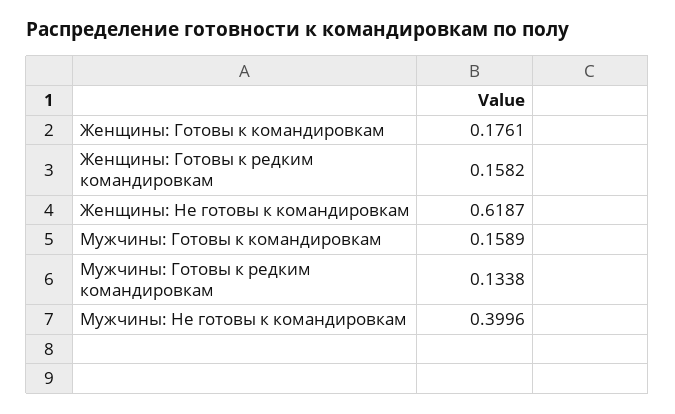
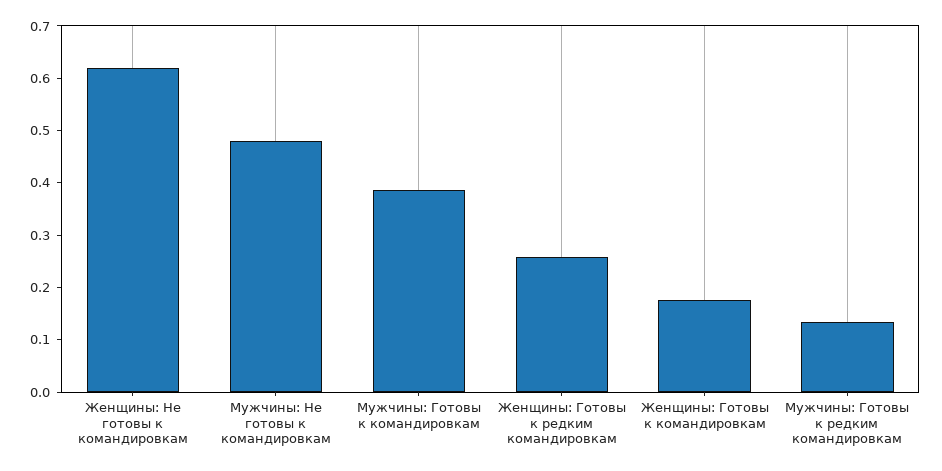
Женщины: Готовы к редким командировкам: 0.1582 -> 0.26
Мужчины: Готовы к командировкам: 0.1589 -> 0.38
Мужчины: Не готовы к командировкам: 0.3996 -> 0.48

